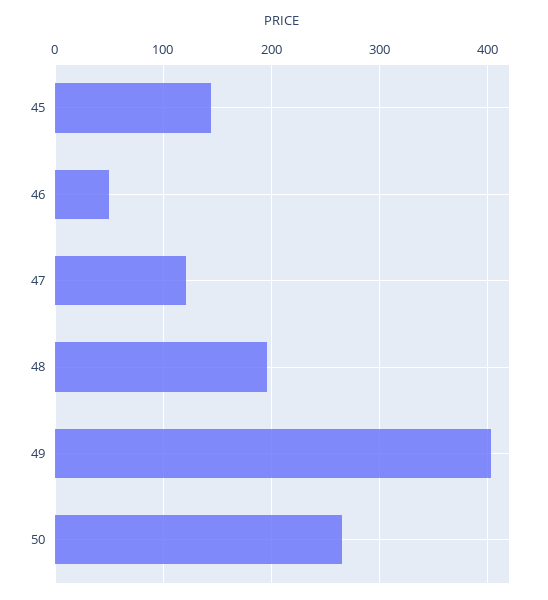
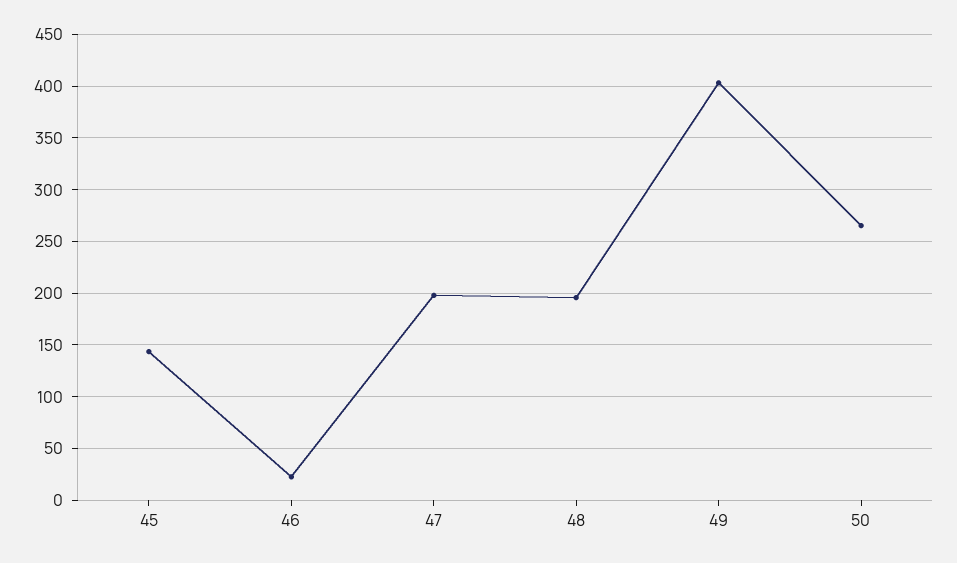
46: 50 -> 20
47: 120 -> 200

